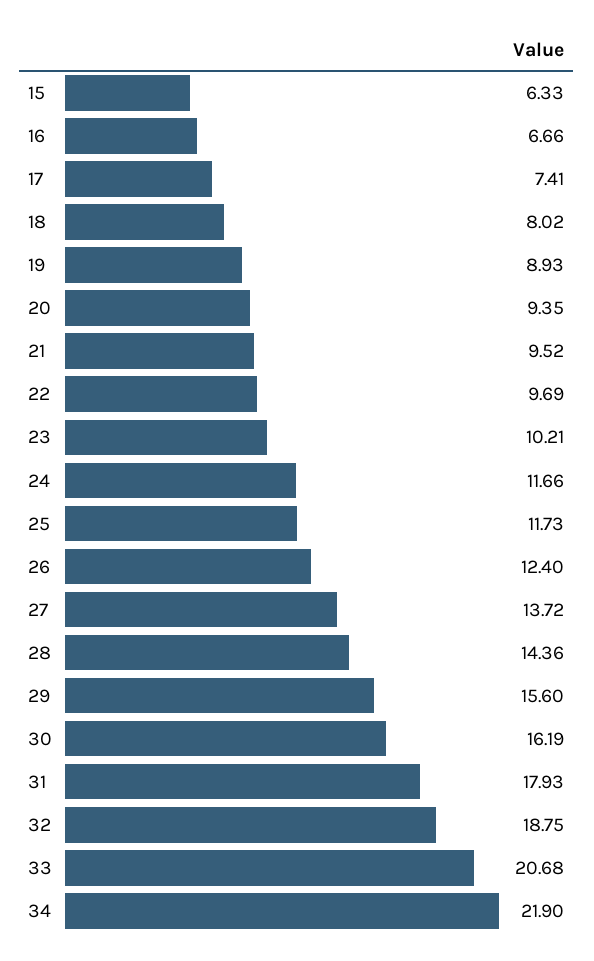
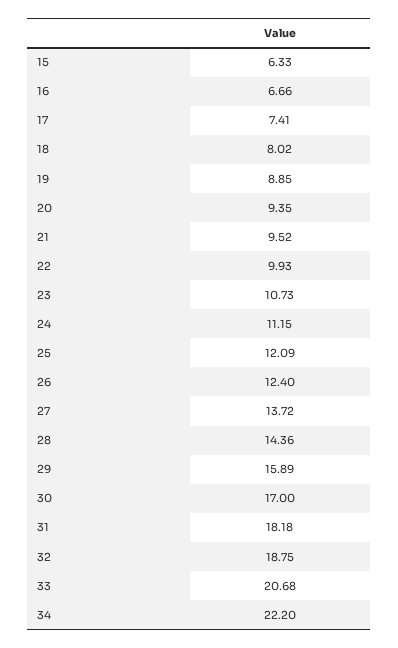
19: 8.93 -> 8.85
22: 9.69 -> 9.93
23: 10.21 -> 10.73
24: 11.66 -> 11.15
25: 11.73 -> 12.09
29: 15.6 -> 15.89
30: 16.19 -> 17
31: 17.93 -> 18.18
34: 21.9 -> 22.2

